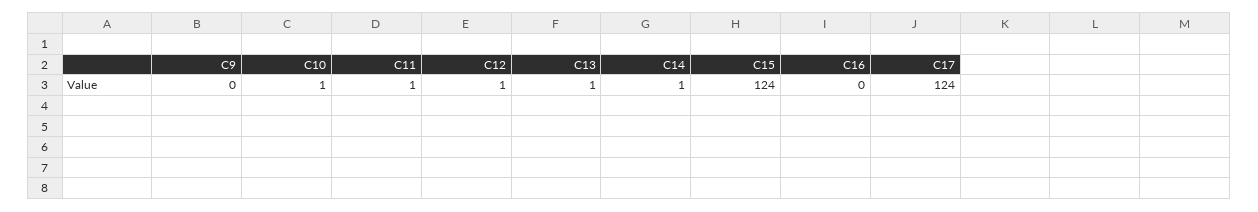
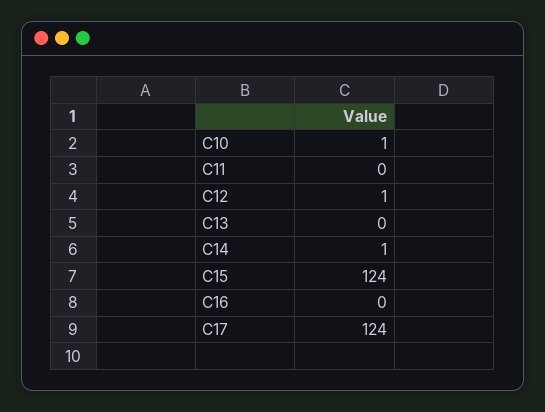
C9: 0 -> none
C11: 1 -> 0
C13: 1 -> 0

